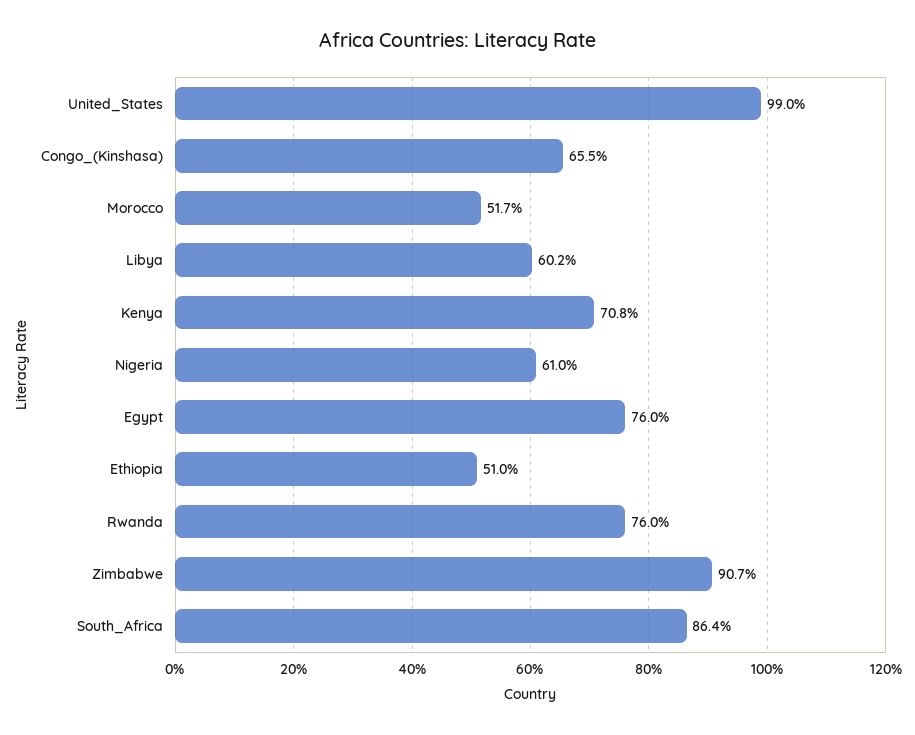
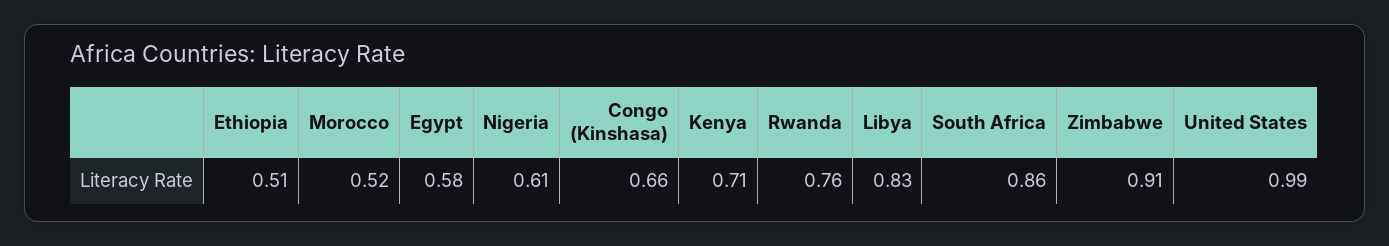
Libya: 0.602 -> 0.83
Egypt: 0.76 -> 0.58

